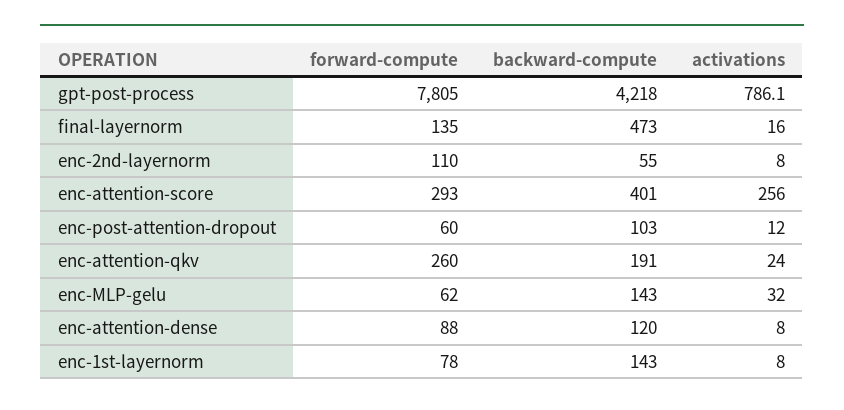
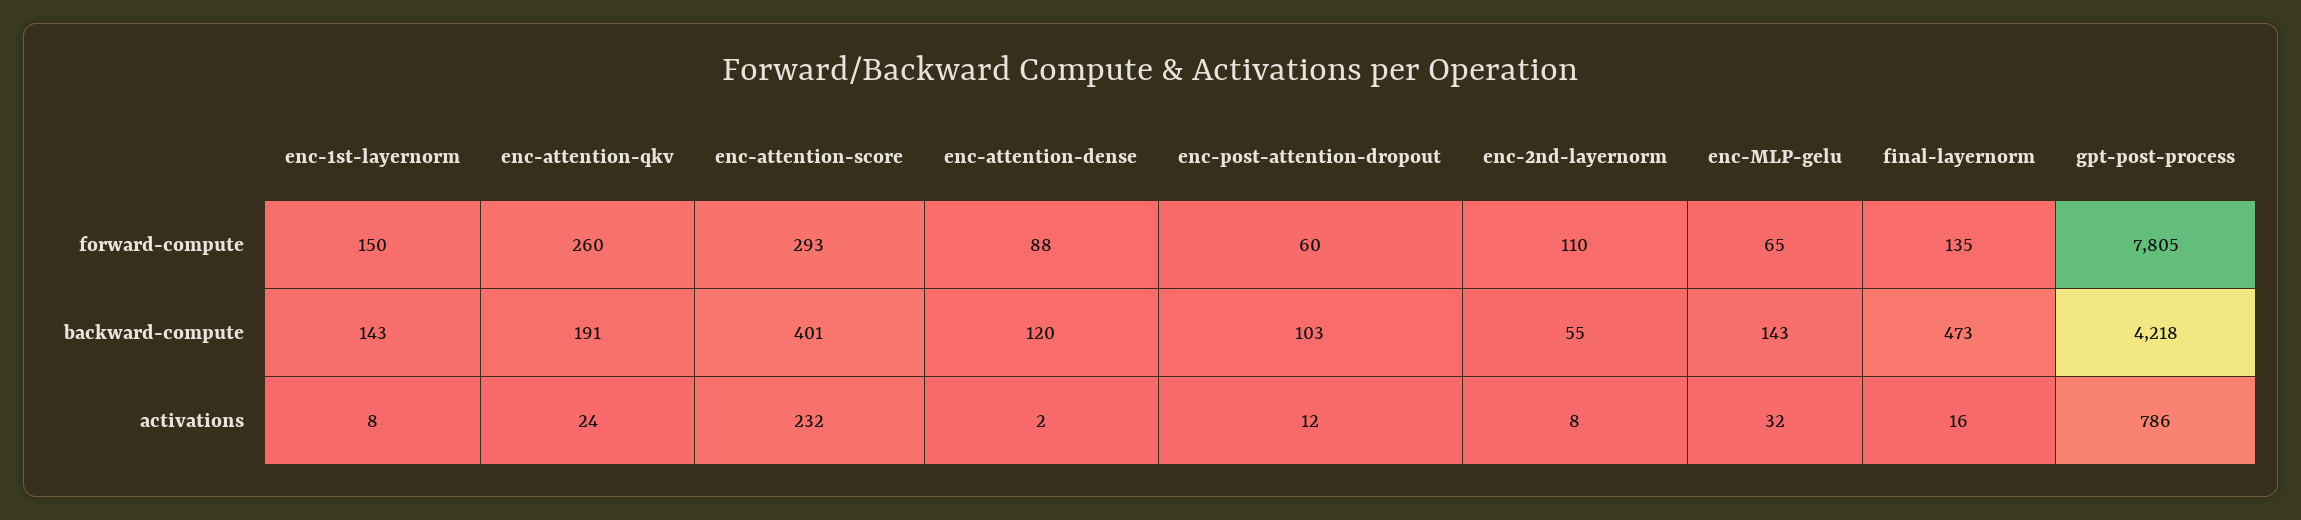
activations, enc-attention-score: 256 -> 232
forward-compute, enc-MLP-gelu: 62 -> 65
activations, enc-attention-dense: 8 -> 2
forward-compute, enc-1st-layernorm: 78 -> 150

